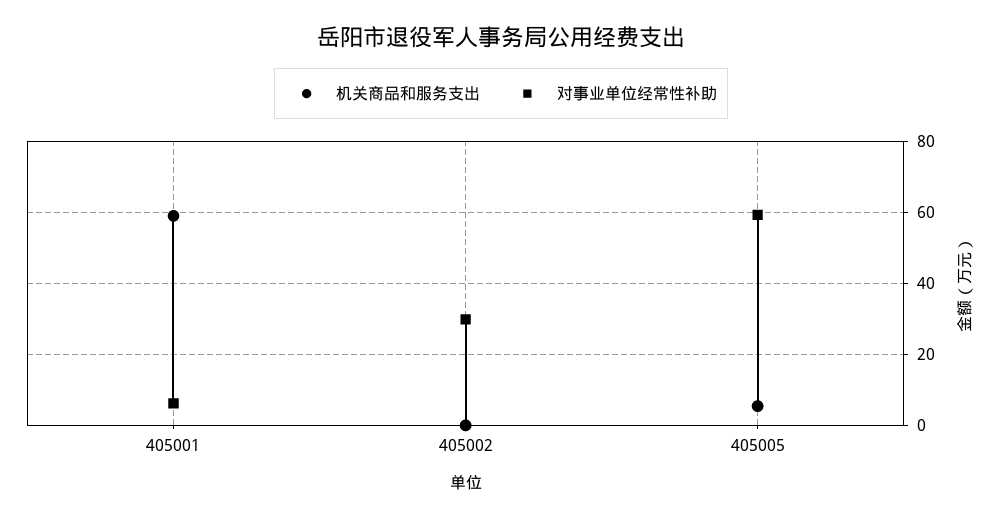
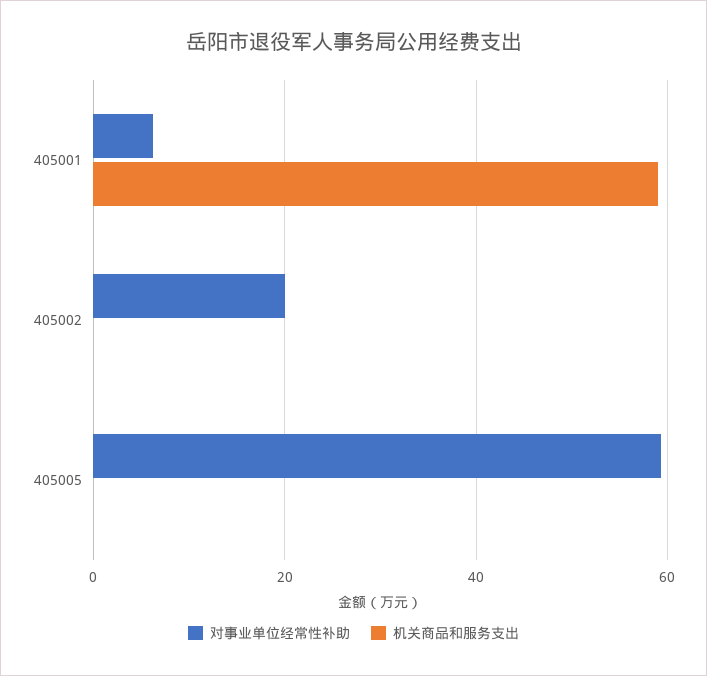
对事业单位经常性补助, 405002: 30 -> 20
机关商品和服务支出, 405005: 6 -> 0

